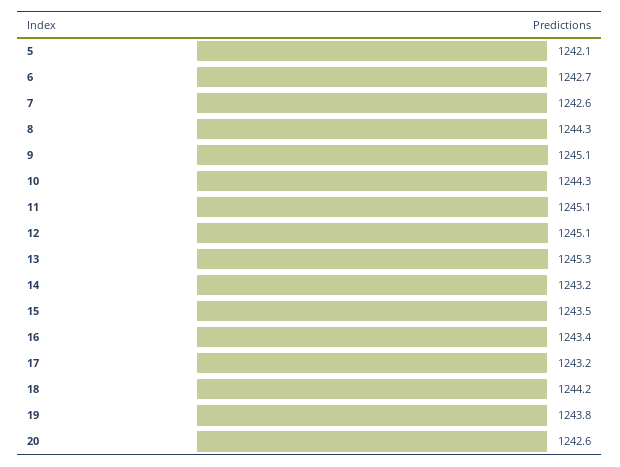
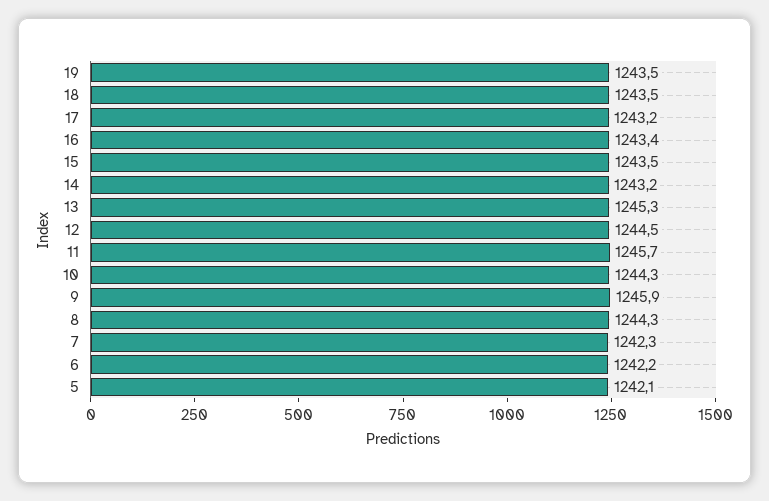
6: 1242.7 -> 1242.2
7: 1242.6 -> 1242.3
9: 1245.1 -> 1245.9
11: 1245.1 -> 1245.7
12: 1245.1 -> 1244.5
18: 1244.2 -> 1243.5
19: 1243.8 -> 1243.5
20: 1242.6 -> none

